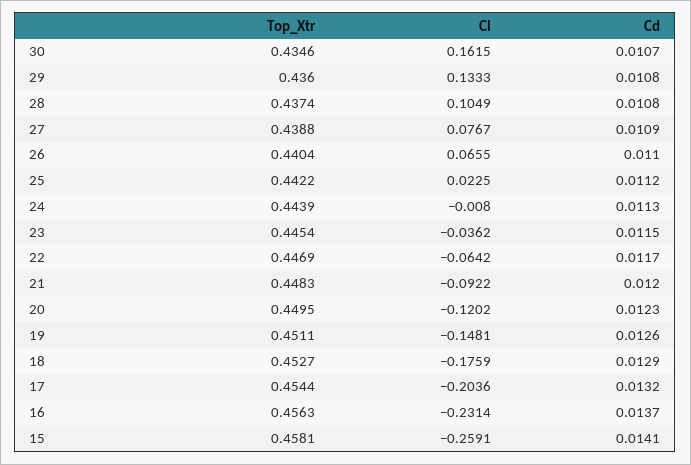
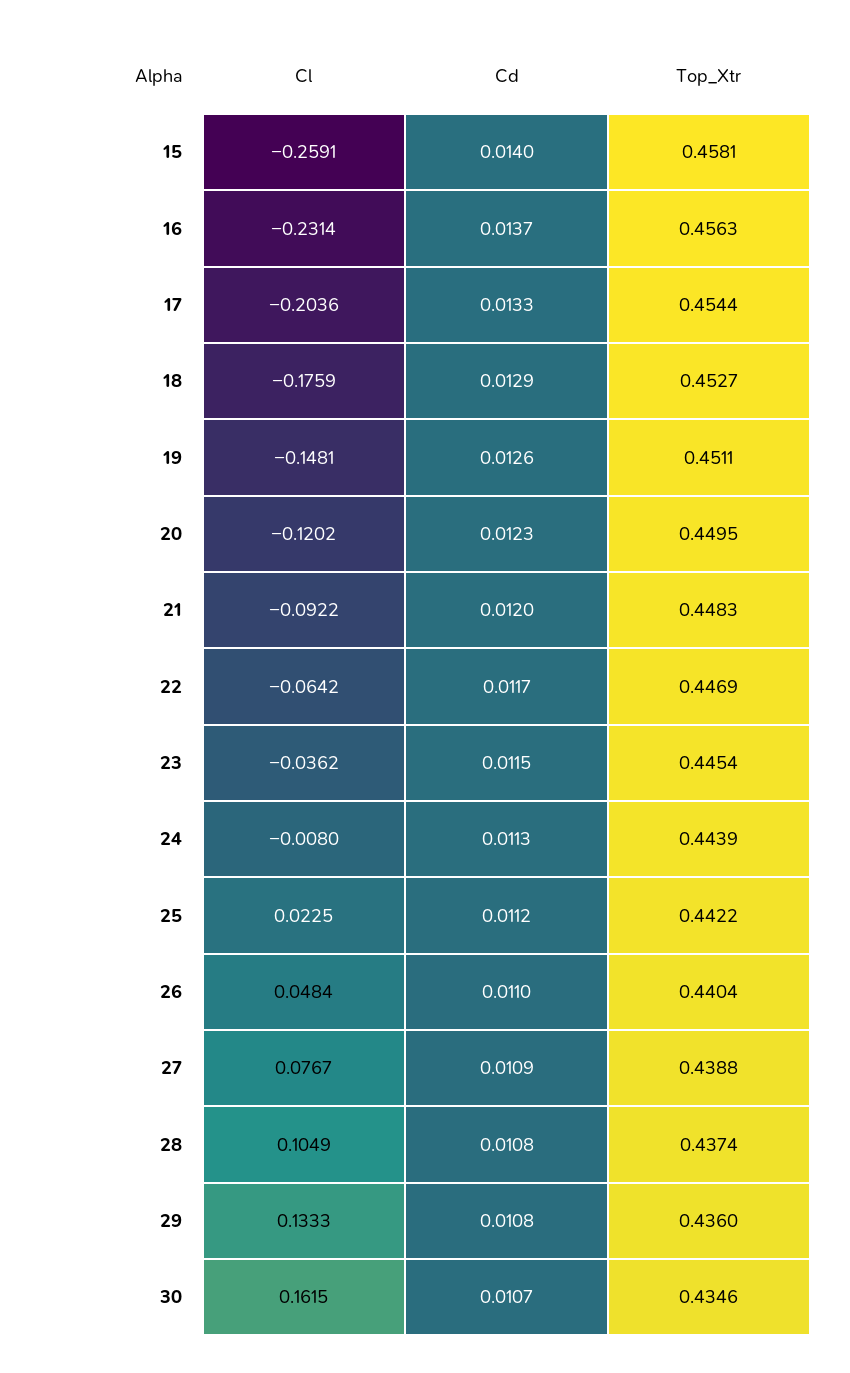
Cl, 26: 0.0655 -> 0.0484
Cd, 17: 0.0132 -> 0.0133
Cd, 15: 0.0141 -> 0.014

